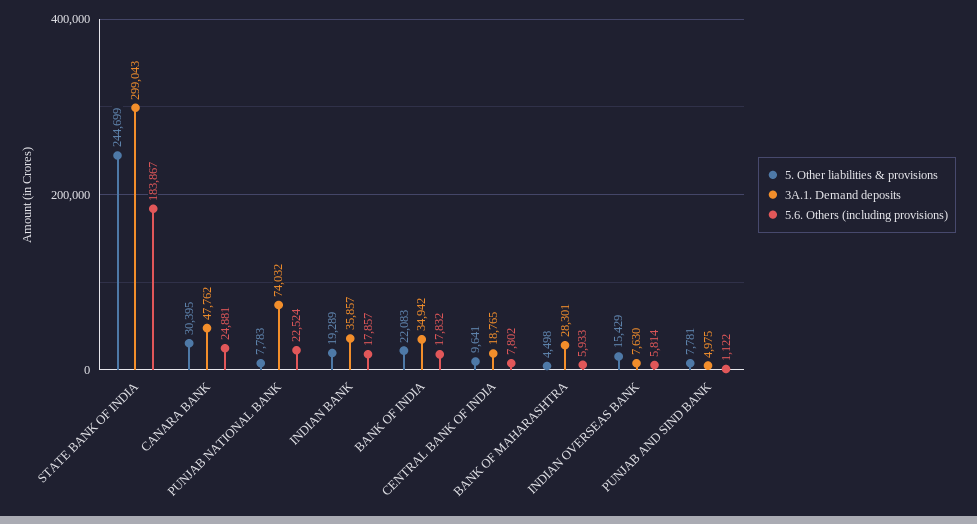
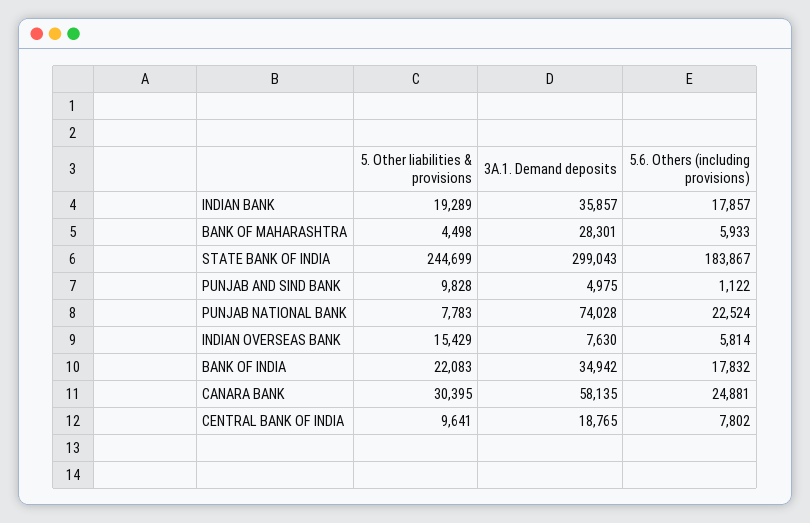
3A.1. Demand deposits, CANARA BANK: 47762 -> 58135
3A.1. Demand deposits, PUNJAB NATIONAL BANK: 74032 -> 74028
5. Other liabilities & provisions, PUNJAB AND SIND BANK: 7781 -> 9828

